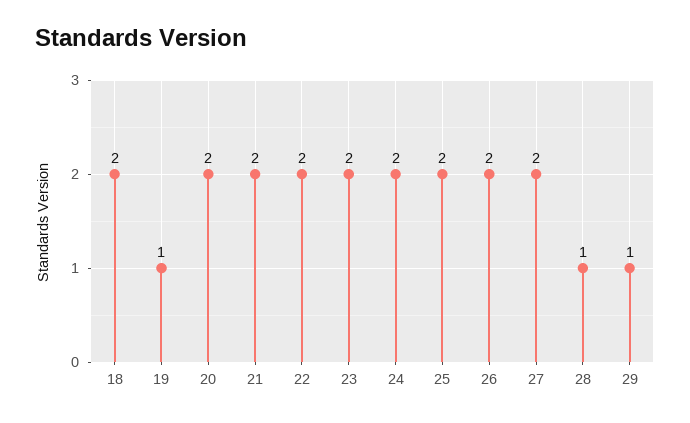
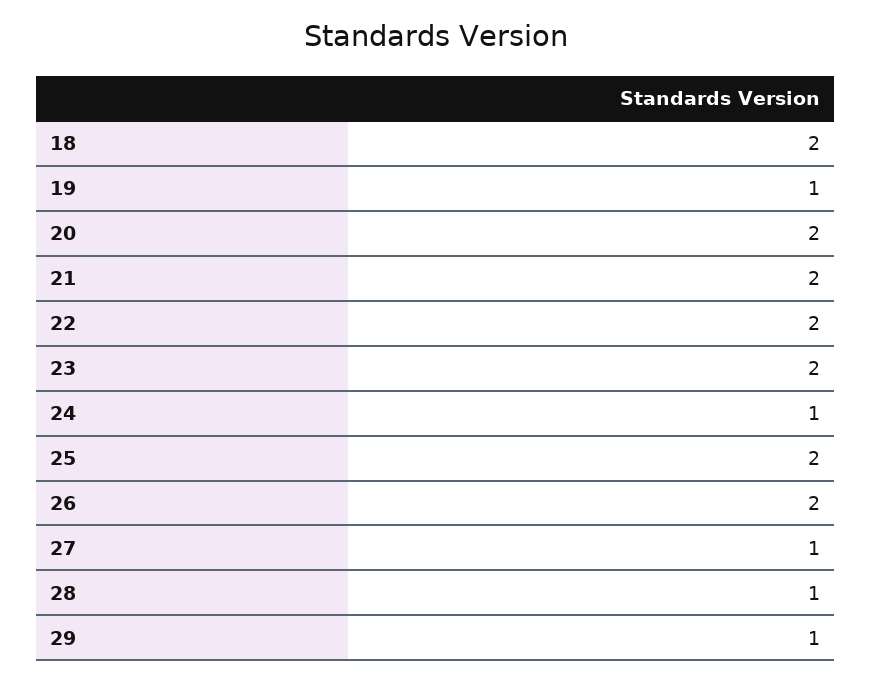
24: 2 -> 1
27: 2 -> 1

